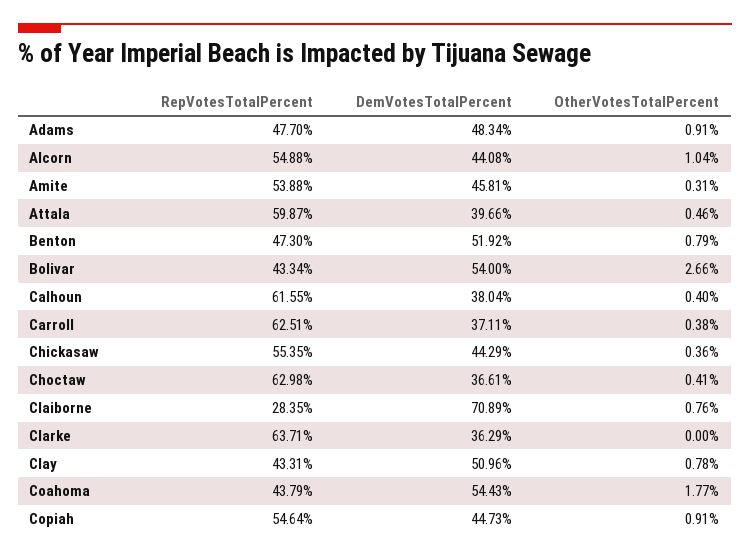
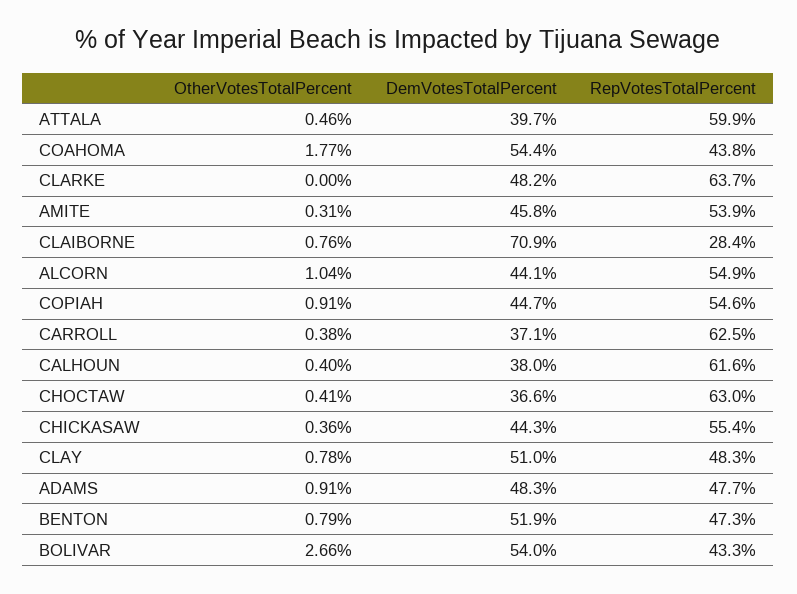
DemVotesTotalPercent, Clarke: 36.29 -> 48.2
RepVotesTotalPercent, Clay: 43.31 -> 48.3

